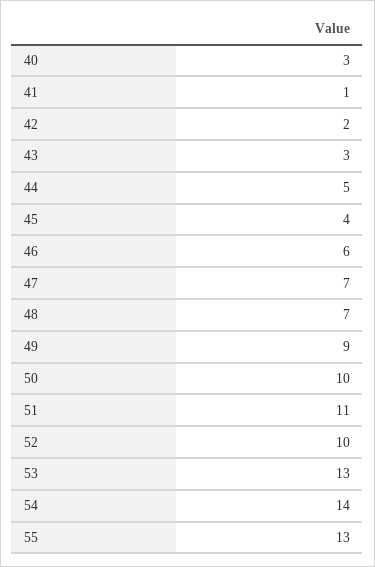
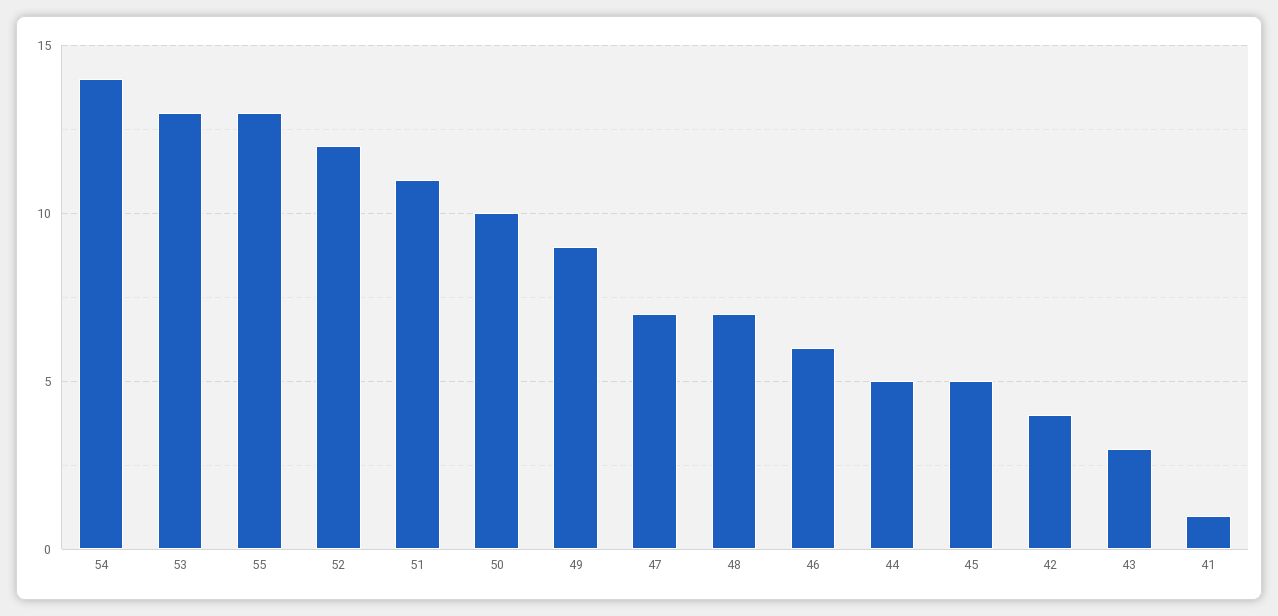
40: 3 -> none
42: 2 -> 4
45: 4 -> 5
52: 10 -> 12

